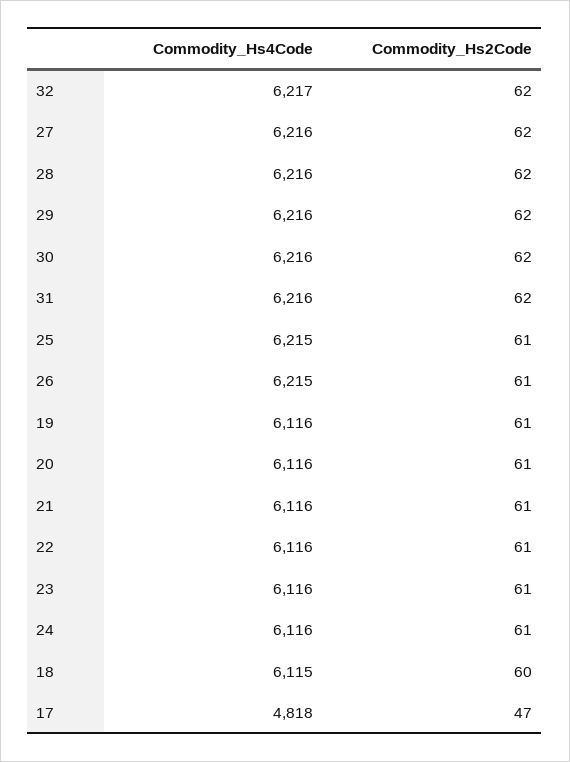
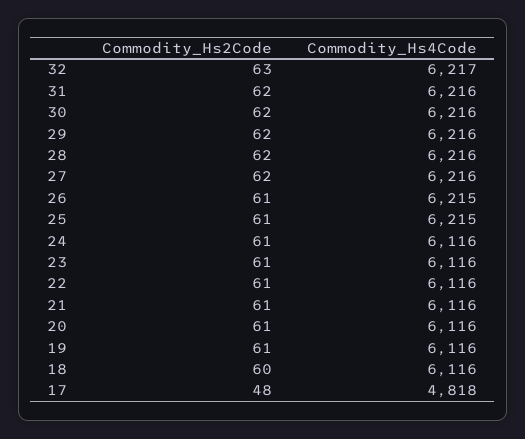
Commodity_Hs2Code, 32: 62 -> 63
Commodity_Hs4Code, 18: 6115 -> 6116
Commodity_Hs2Code, 17: 47 -> 48

